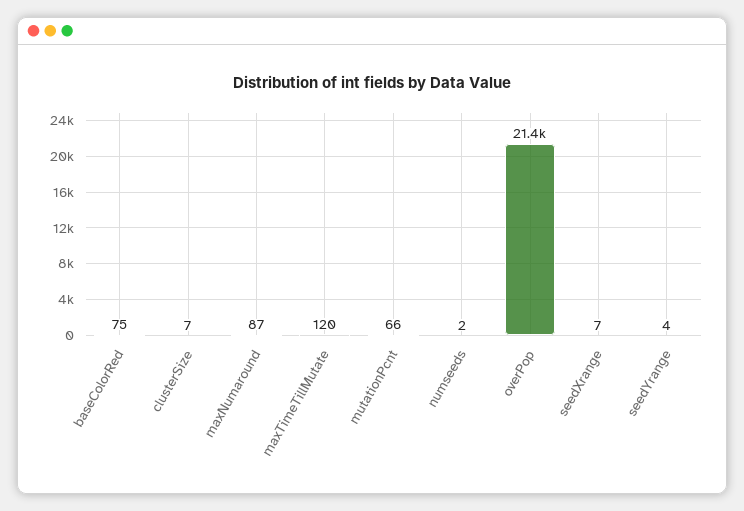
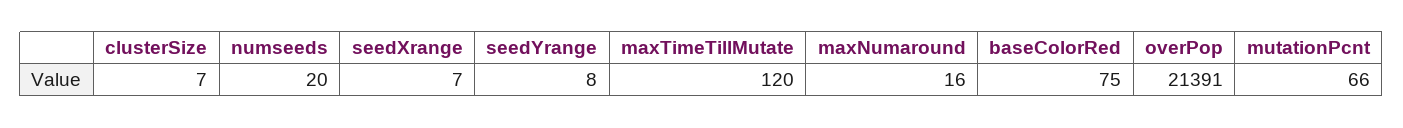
maxNumaround: 87 -> 16
numseeds: 2 -> 20
seedYrange: 4 -> 8

